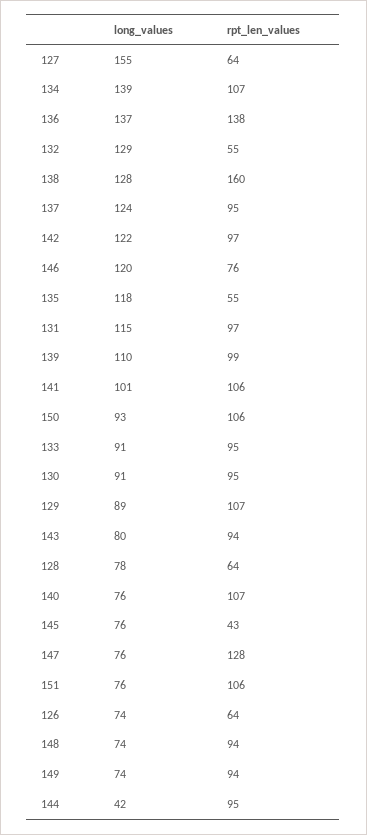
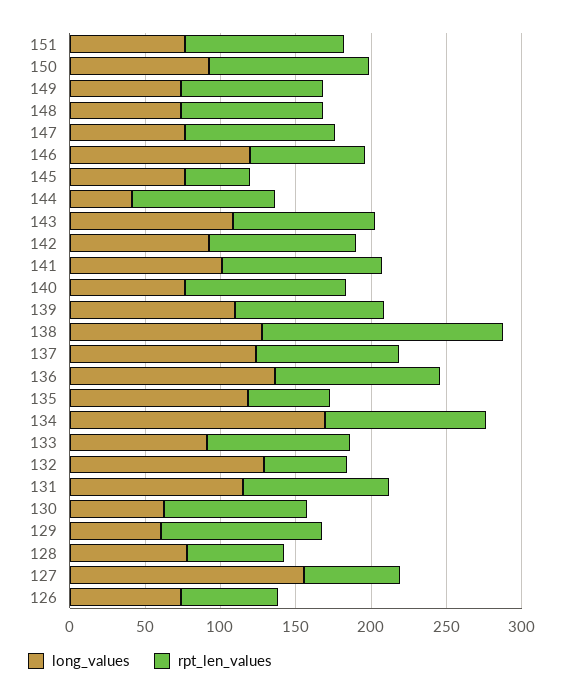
long_values, 134: 139 -> 170
rpt_len_values, 136: 138 -> 110
long_values, 142: 122 -> 90
long_values, 130: 91 -> 60
long_values, 129: 89 -> 60
long_values, 143: 80 -> 110
rpt_len_values, 147: 128 -> 100

